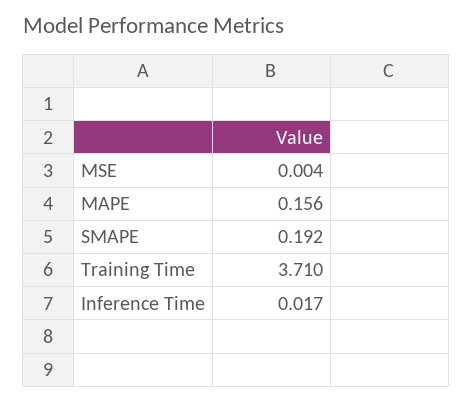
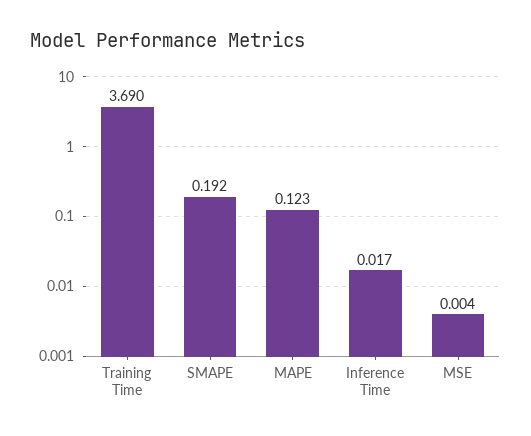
MAPE: 0.156 -> 0.123
Training Time: 3.71 -> 3.69

